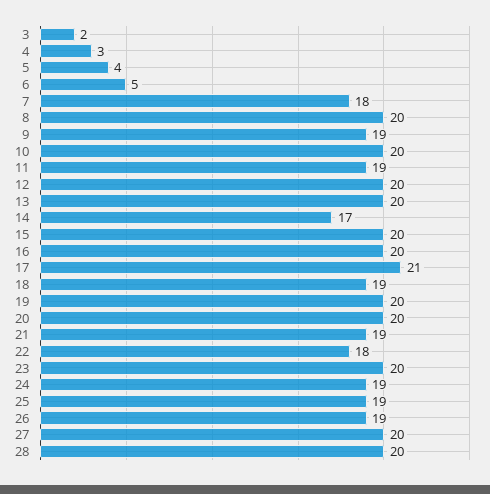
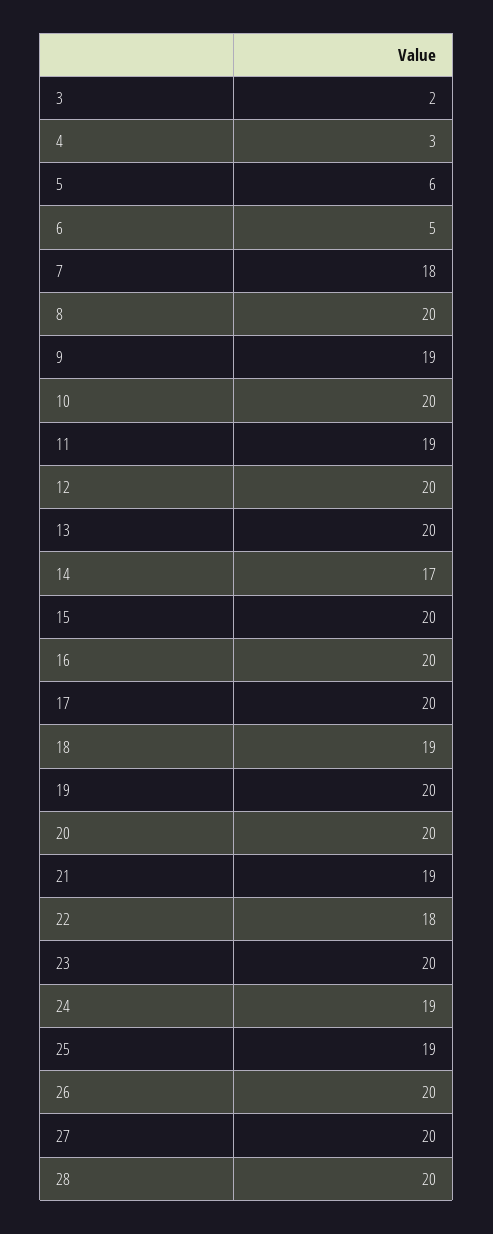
5: 4 -> 6
17: 21 -> 20
26: 19 -> 20

